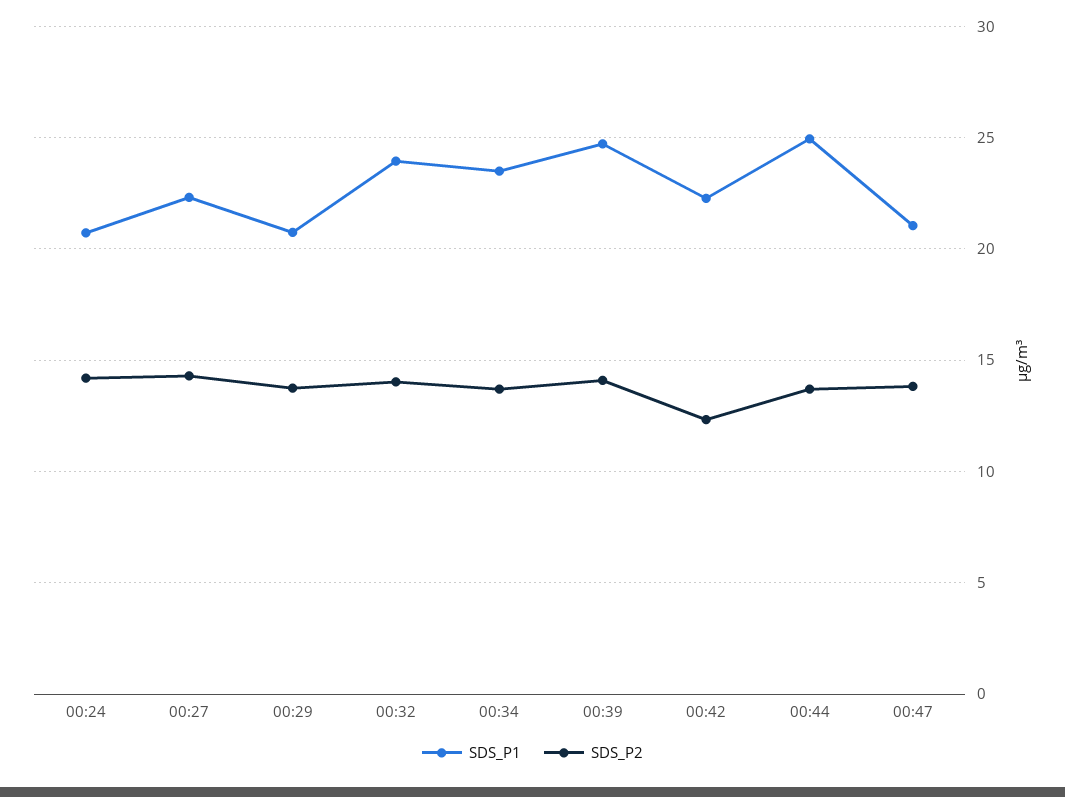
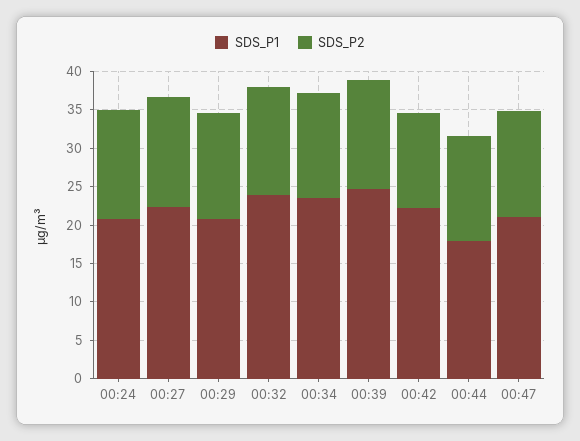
SDS_P1, 00:44: 25 -> 17.5

